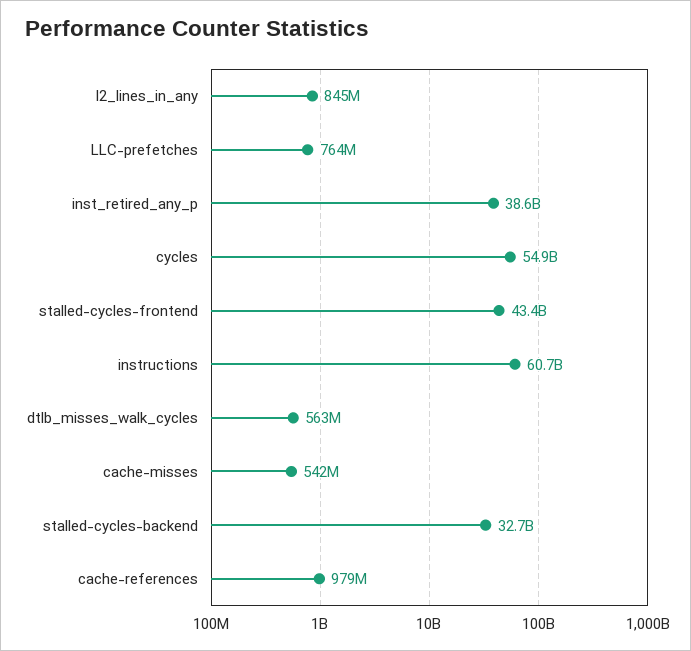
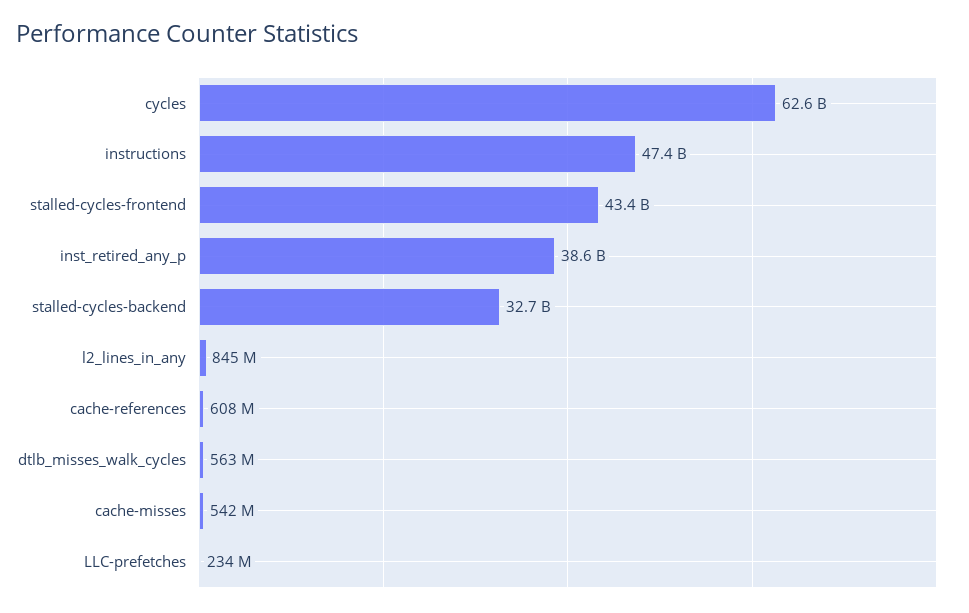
LLC-prefetches: 764000000 -> 234000000
cycles: 54900000000 -> 62600000000
instructions: 60700000000 -> 47400000000
cache-references: 979000000 -> 608000000

